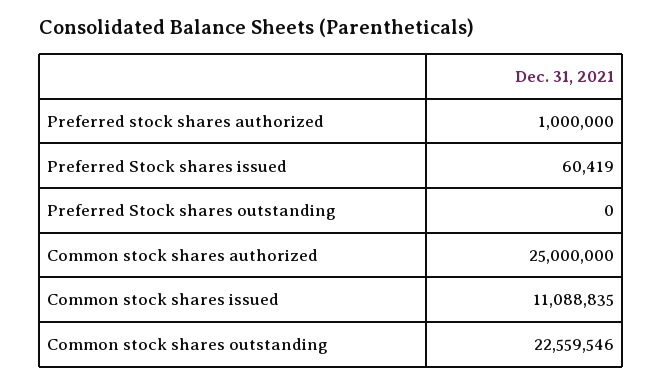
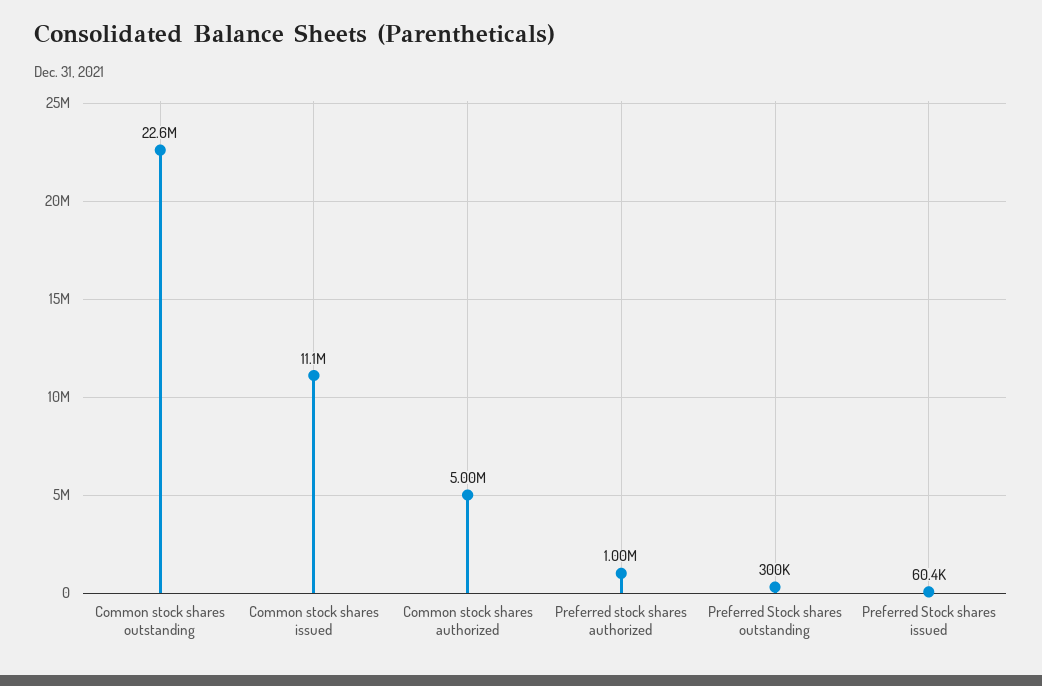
Preferred Stock shares outstanding: 0 -> 300000
Common stock shares authorized: 25000000 -> 5000000

